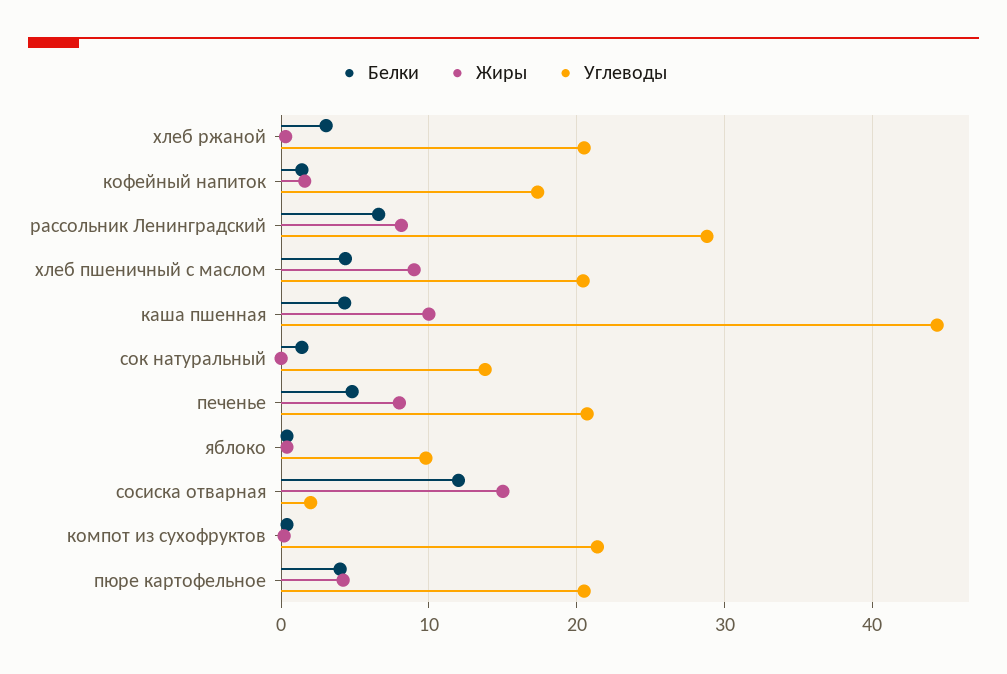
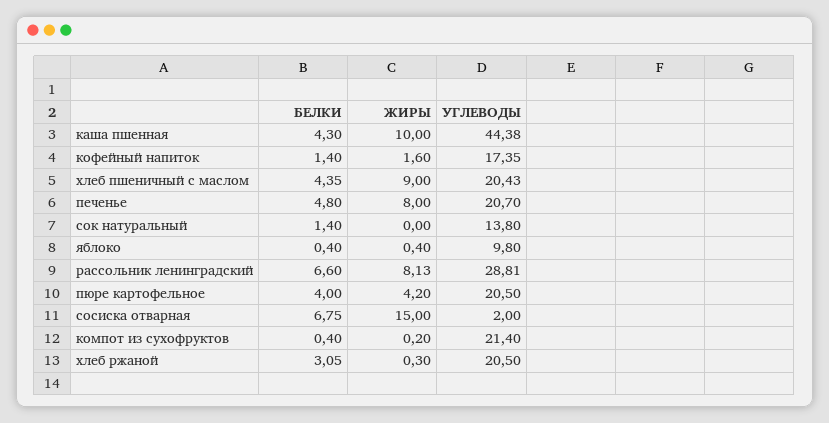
Белки, сосиска отварная: 12 -> 6.75

